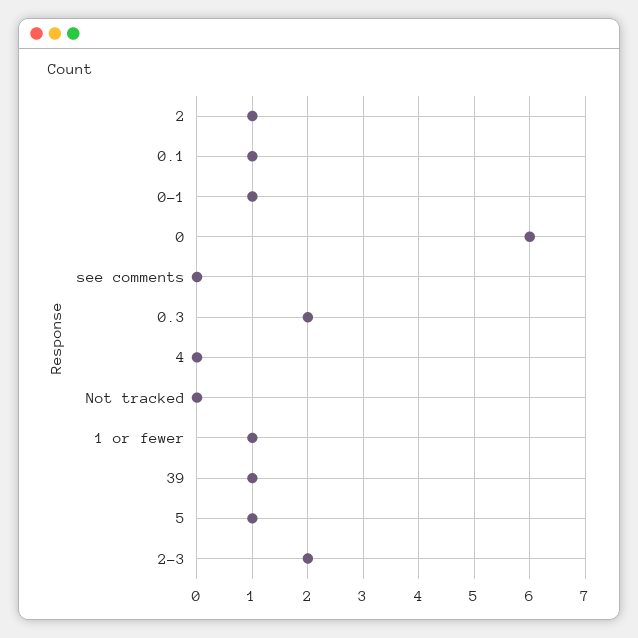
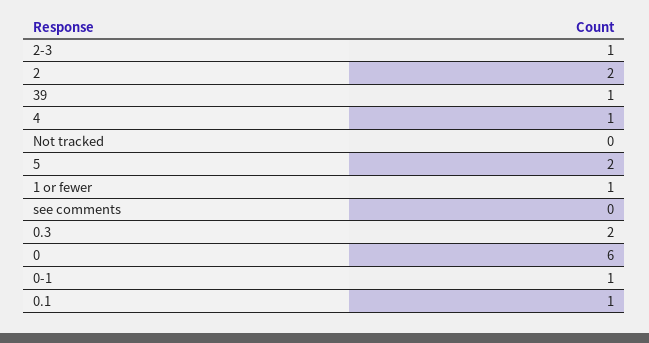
2: 1 -> 2
4: 0 -> 1
5: 1 -> 2
2-3: 2 -> 1

